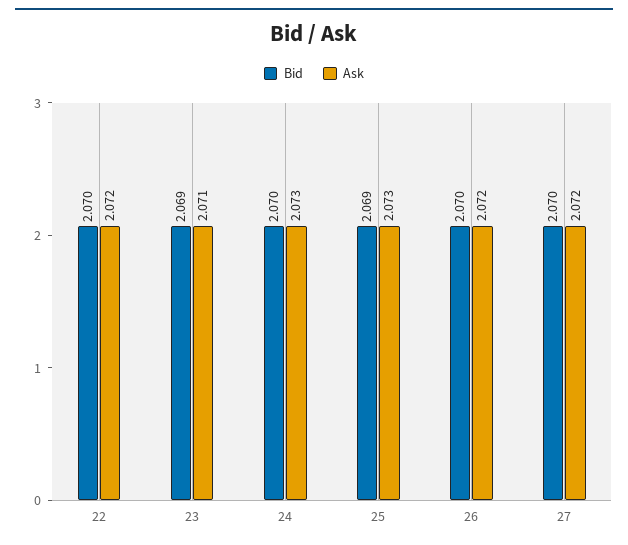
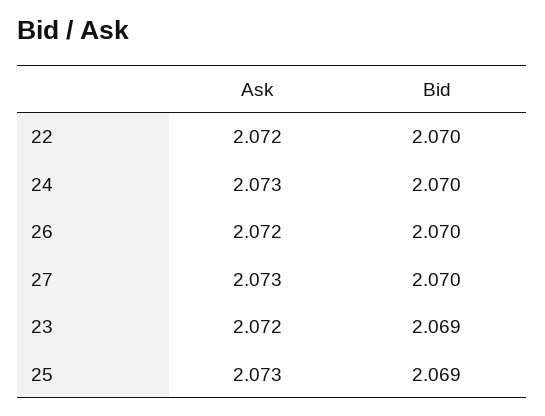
Ask, 23: 2.071 -> 2.072
Ask, 27: 2.072 -> 2.073

